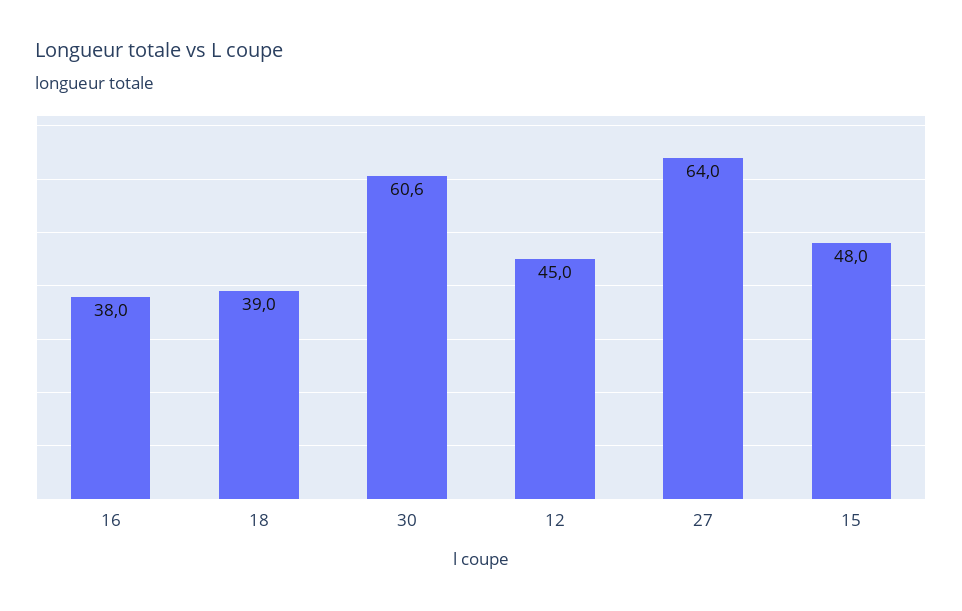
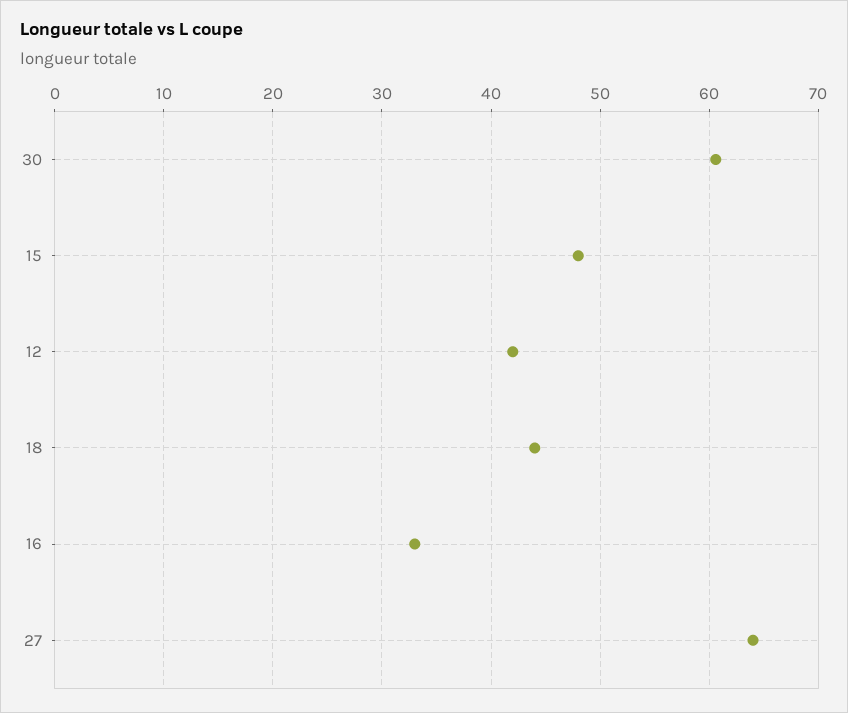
16: 38 -> 33
18: 39 -> 44
12: 45 -> 42

